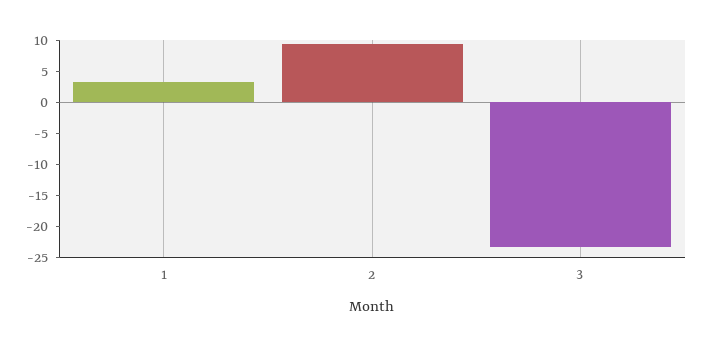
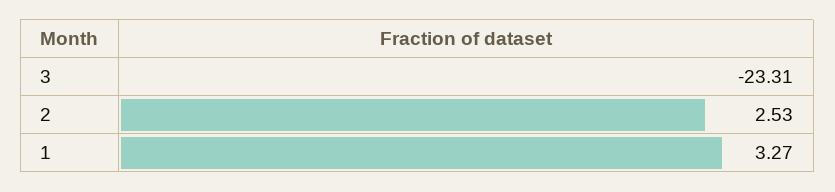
2: 10 -> 2.53

